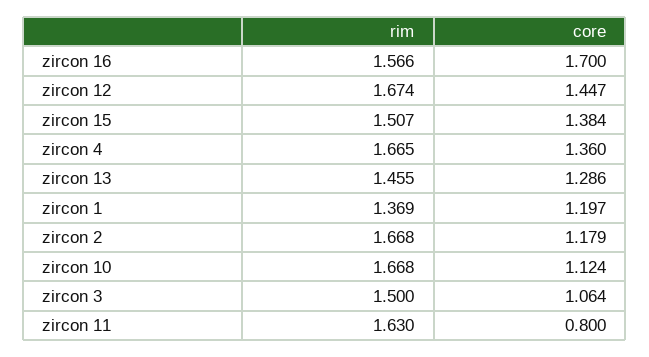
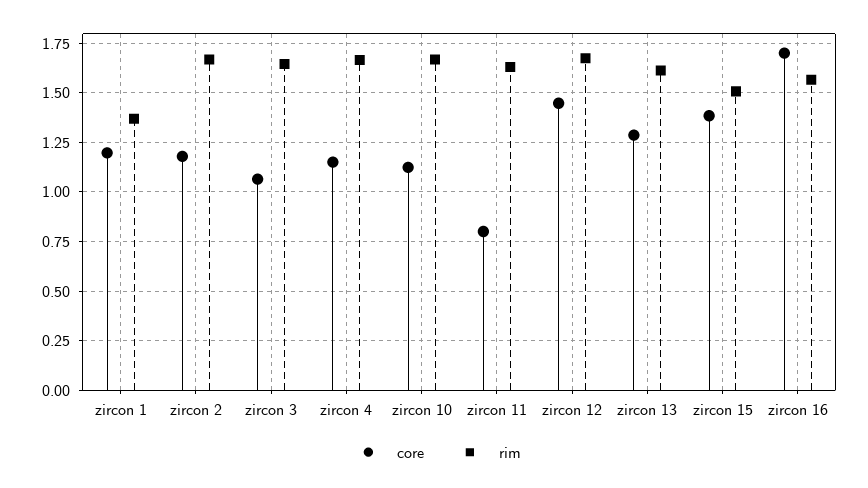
core, zircon 4: 1.36 -> 1.15
rim, zircon 13: 1.455 -> 1.6
rim, zircon 3: 1.5 -> 1.65

